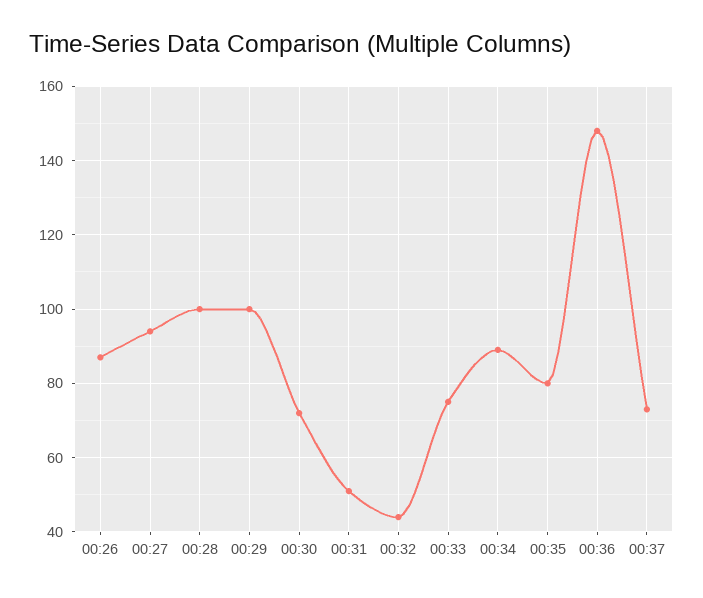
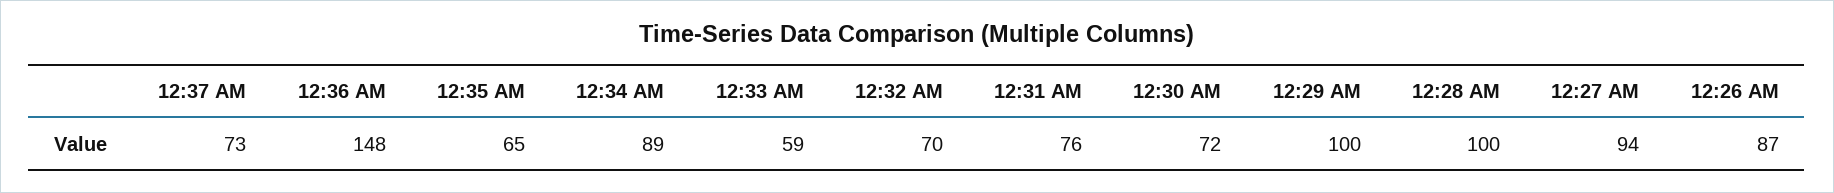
00:31: 50 -> 76
00:32: 45 -> 70
00:33: 75 -> 59
00:35: 80 -> 65

